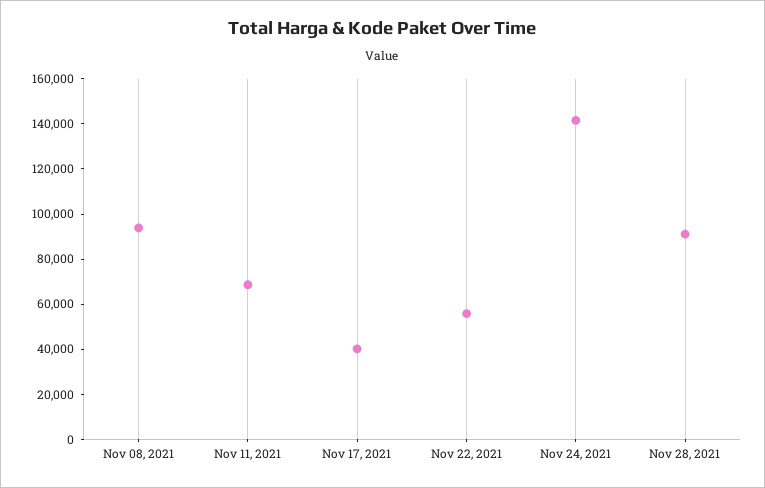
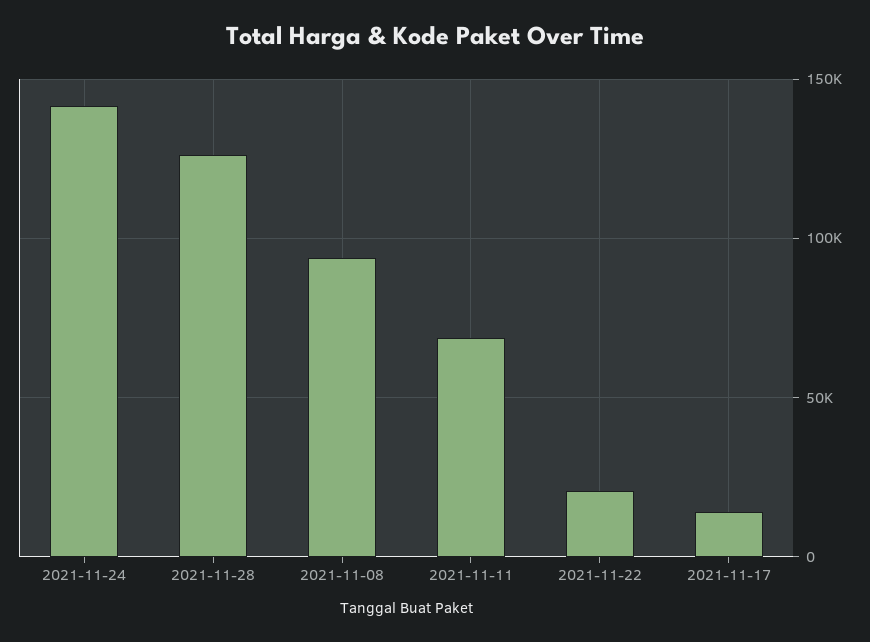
Nov 17, 2021: 40000 -> 15000
Nov 22, 2021: 55000 -> 20000
Nov 28, 2021: 90000 -> 125000

